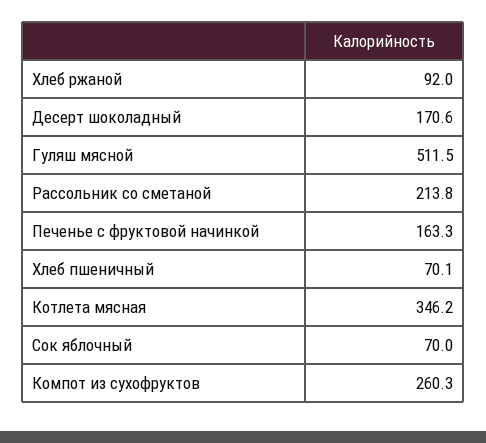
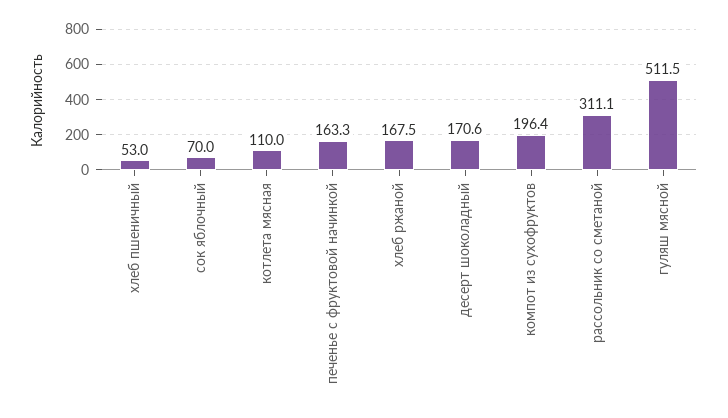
Хлеб ржаной: 92 -> 167.5
Рассольник со сметаной: 213.8 -> 311.1
Хлеб пшеничный: 70.1 -> 53
Котлета мясная: 346.2 -> 110
Компот из сухофруктов: 260.3 -> 196.4

